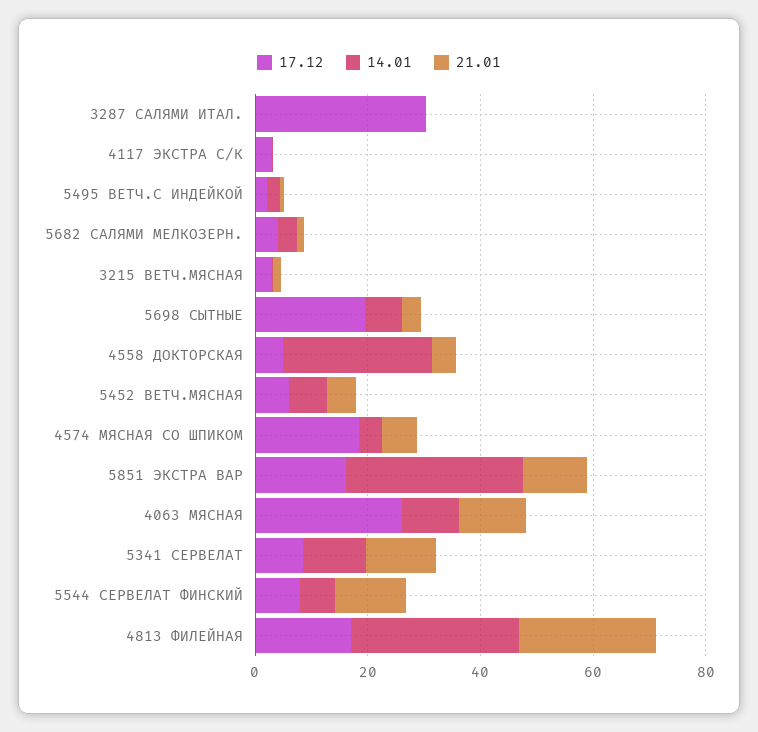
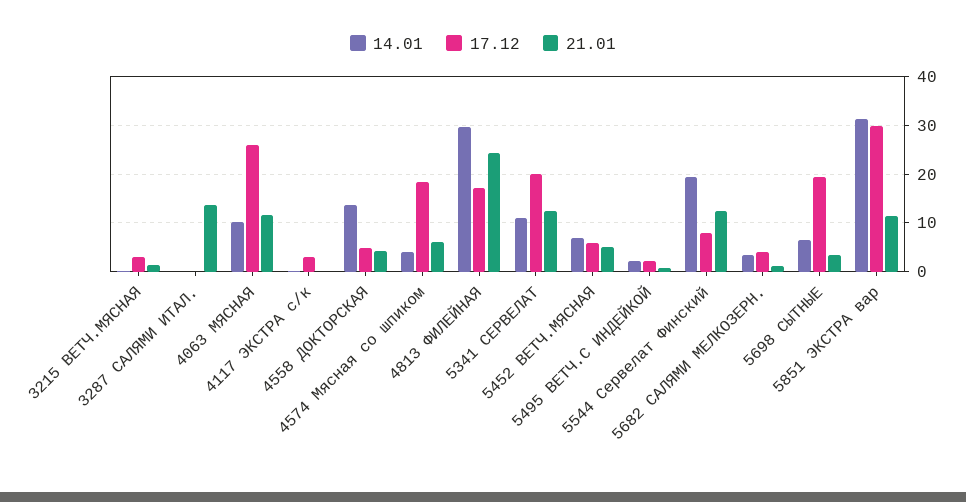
17.12, 3287 САЛЯМИ ИТАЛ.: 30 -> 0
21.01, 3287 САЛЯМИ ИТАЛ.: 0 -> 14
14.01, 4558 ДОКТОРСКАЯ: 25 -> 14
17.12, 5851 ЭКСТРА ВАР: 15 -> 30
17.12, 5341 СЕРВЕЛАТ: 10 -> 20
14.01, 5544 СЕРВЕЛАТ ФИНСКИЙ: 5 -> 20

